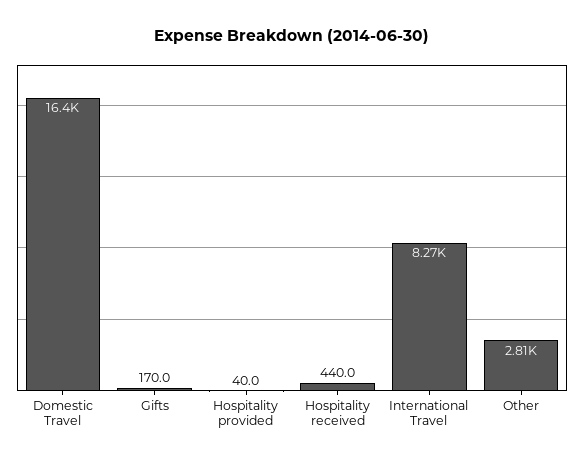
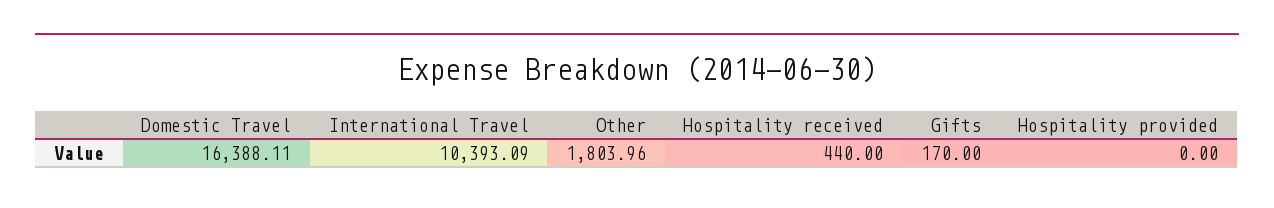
Hospitality provided: 40 -> 0
International Travel: 8270 -> 10393.09
Other: 2810 -> 1803.96

